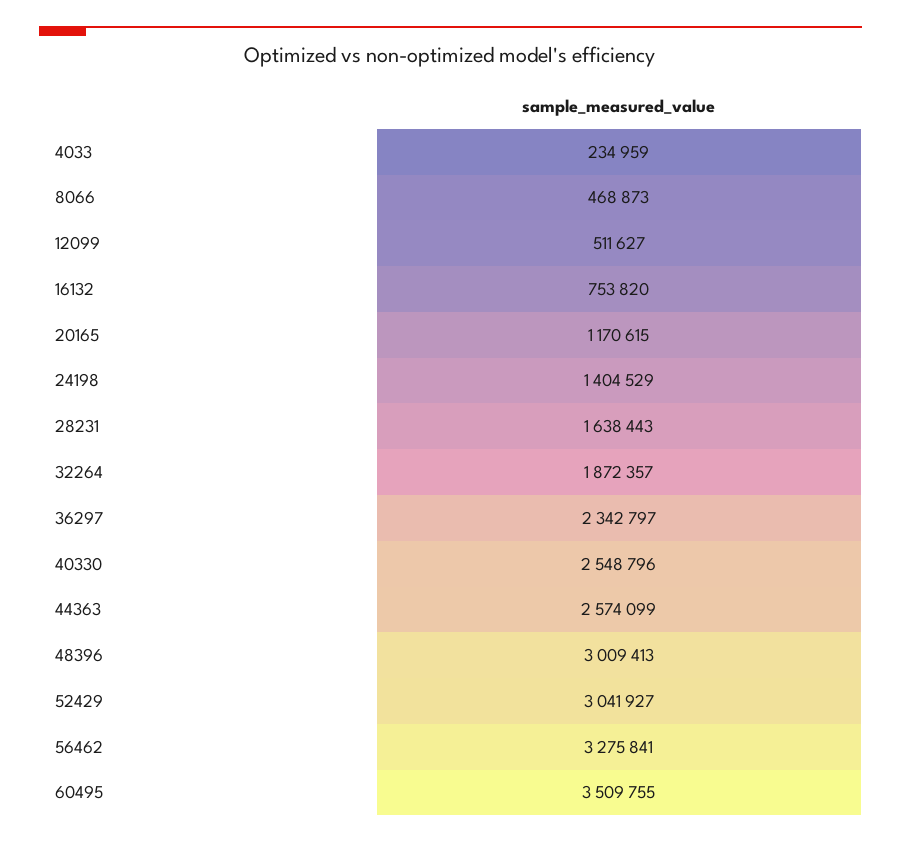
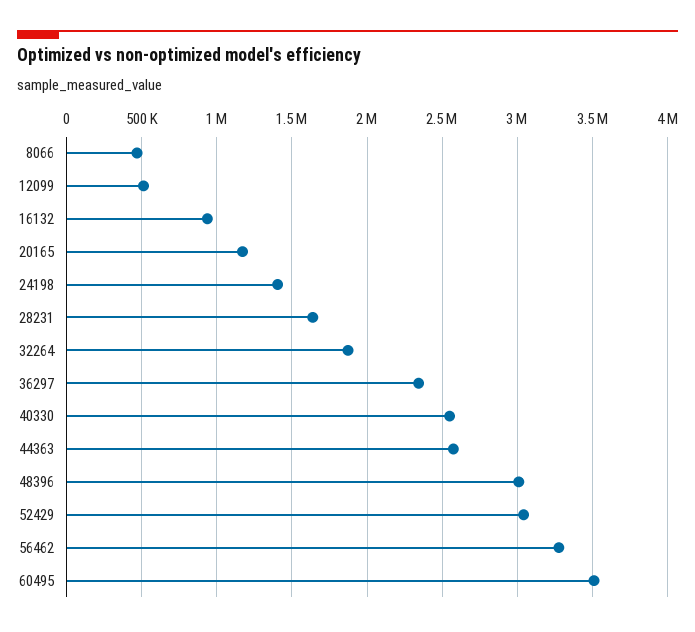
4033: 234959 -> none
16132: 753820 -> 950000

